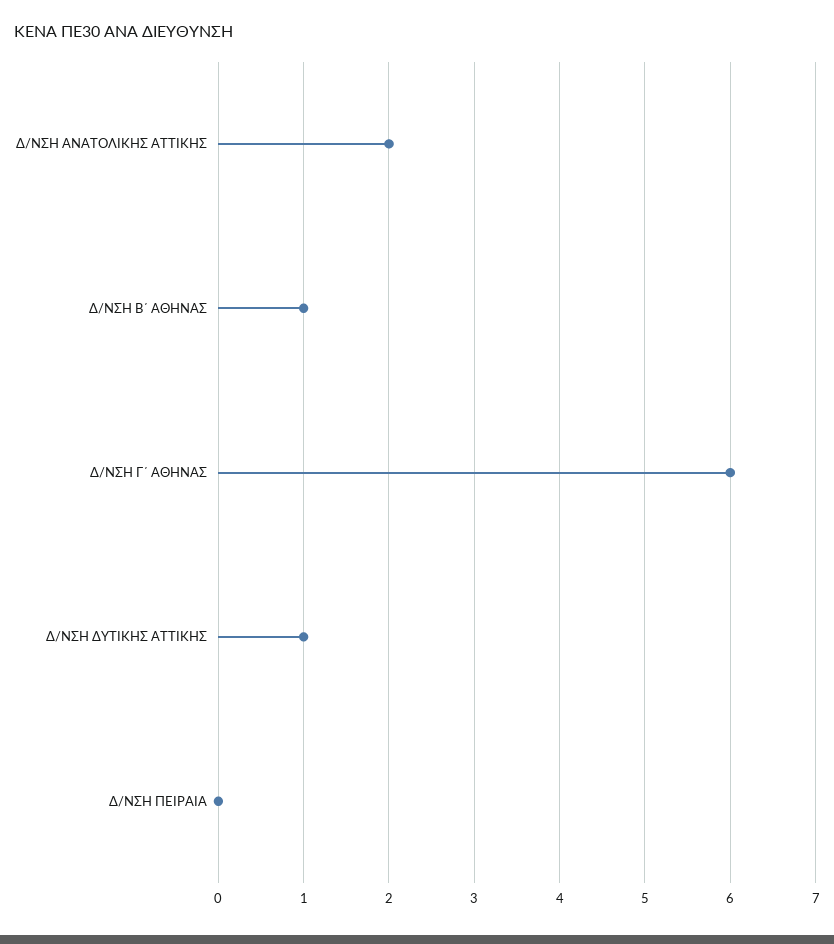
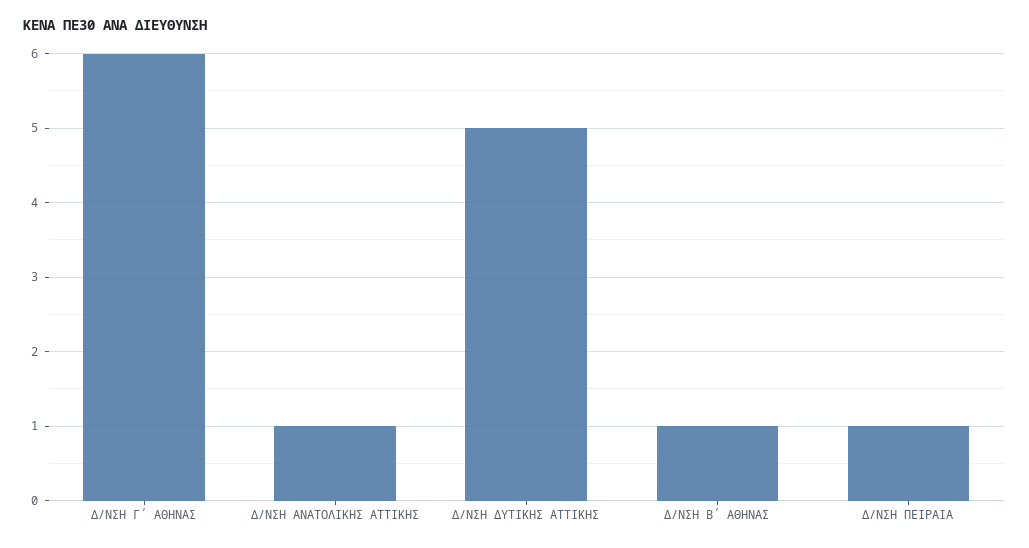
Δ/ΝΣΗ ΑΝΑΤΟΛΙΚΗΣ ΑΤΤΙΚΗΣ: 2 -> 1
Δ/ΝΣΗ ΔΥΤΙΚΗΣ ΑΤΤΙΚΗΣ: 1 -> 5
Δ/ΝΣΗ ΠΕΙΡΑΙΑ: 0 -> 1

